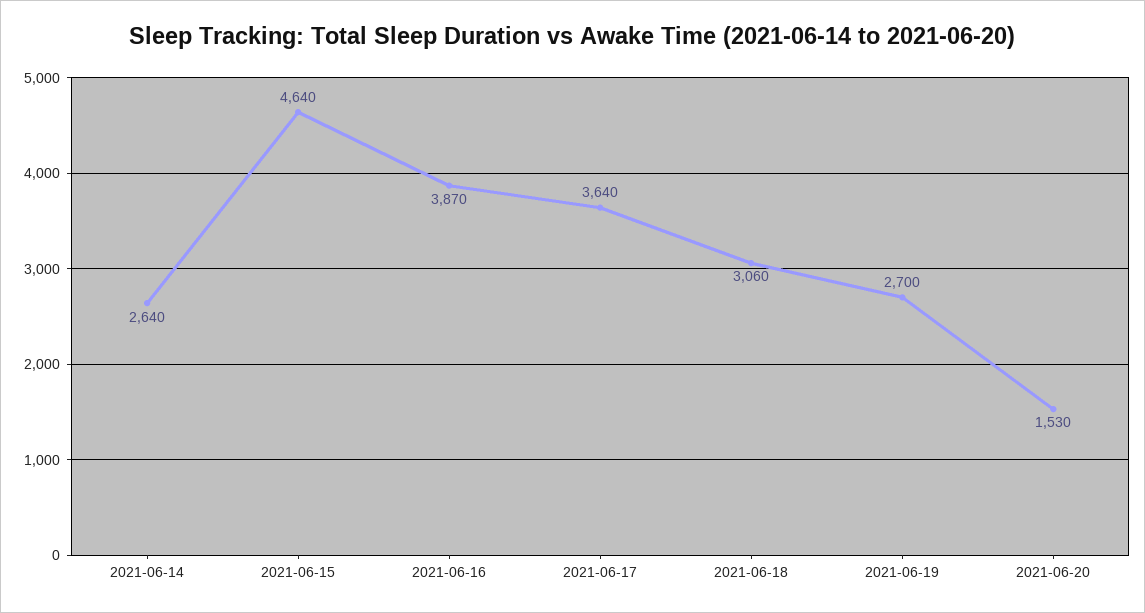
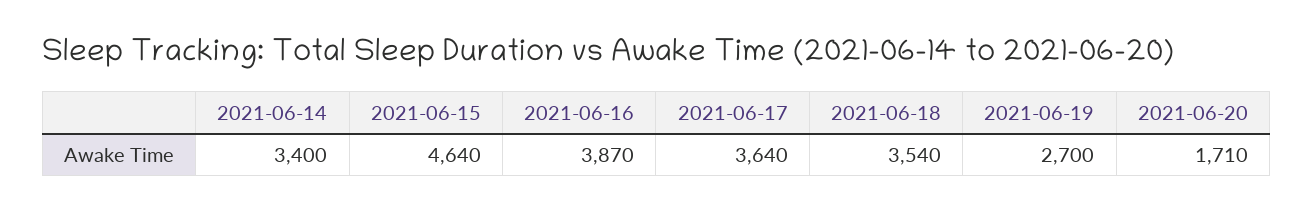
2021-06-14: 2640 -> 3400
2021-06-18: 3060 -> 3540
2021-06-20: 1530 -> 1710

